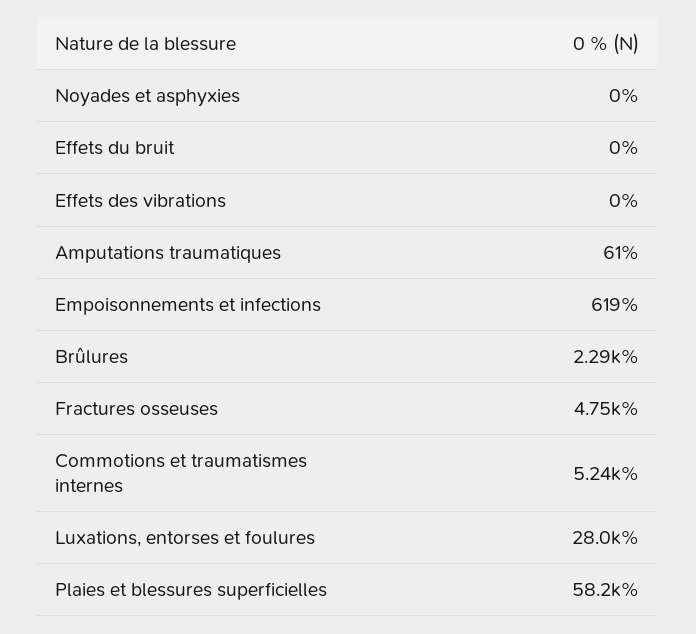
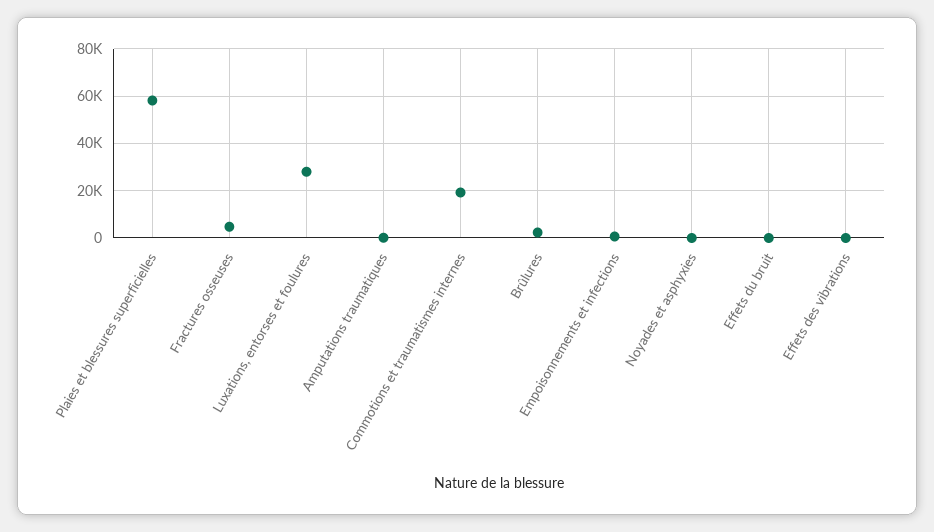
Commotions et traumatismes internes: 5240 -> 20000

